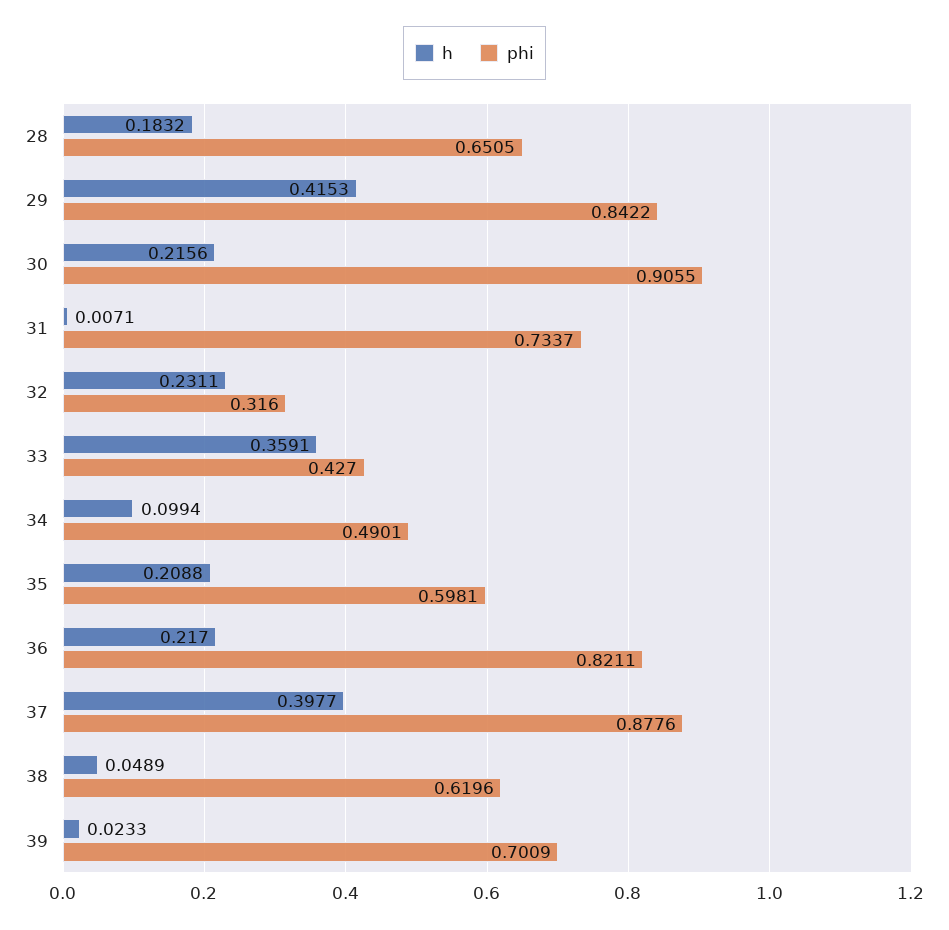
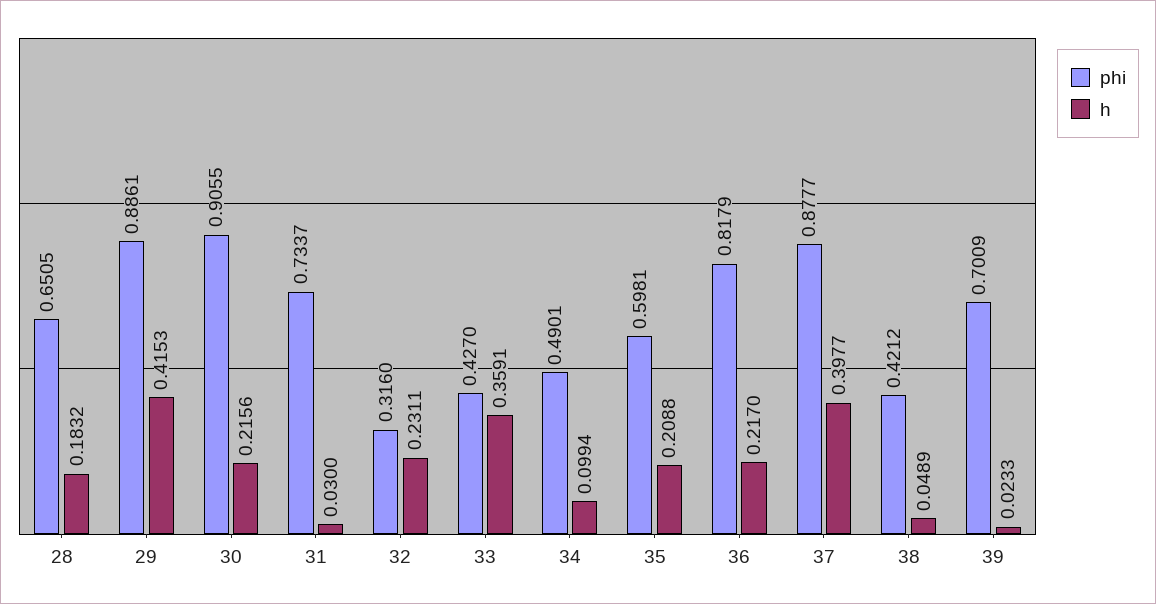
phi, 29: 0.8422 -> 0.8861
h, 31: 0.0071 -> 0.03
phi, 36: 0.8211 -> 0.8179
phi, 37: 0.8776 -> 0.8777
phi, 38: 0.6196 -> 0.4212

